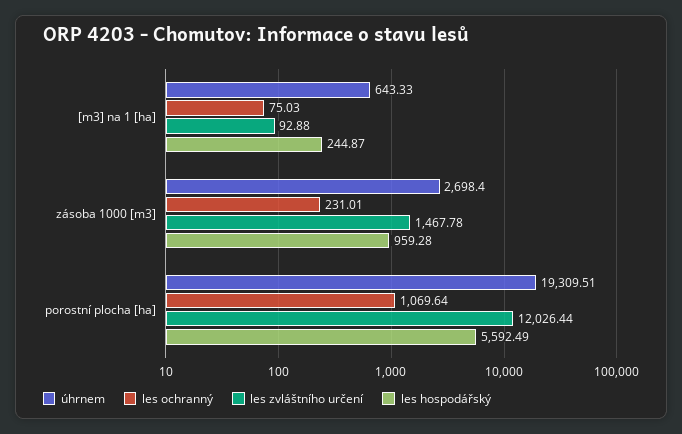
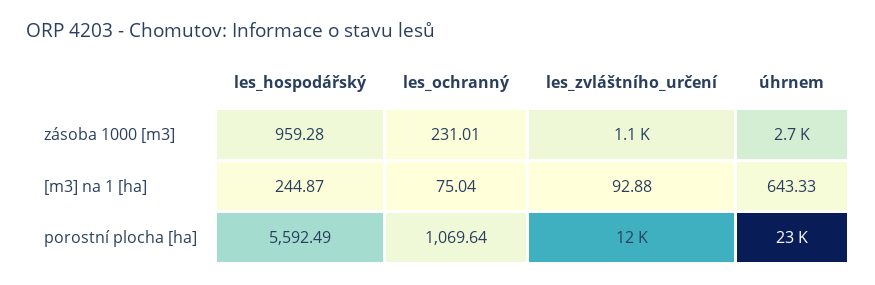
les ochranný, [m3] na 1 [ha]: 75.03 -> 75.04
les zvláštního určení, zásoba 1000 [m3]: 1467.78 -> 1100
úhrnem, porostní plocha [ha]: 19309.51 -> 23000

